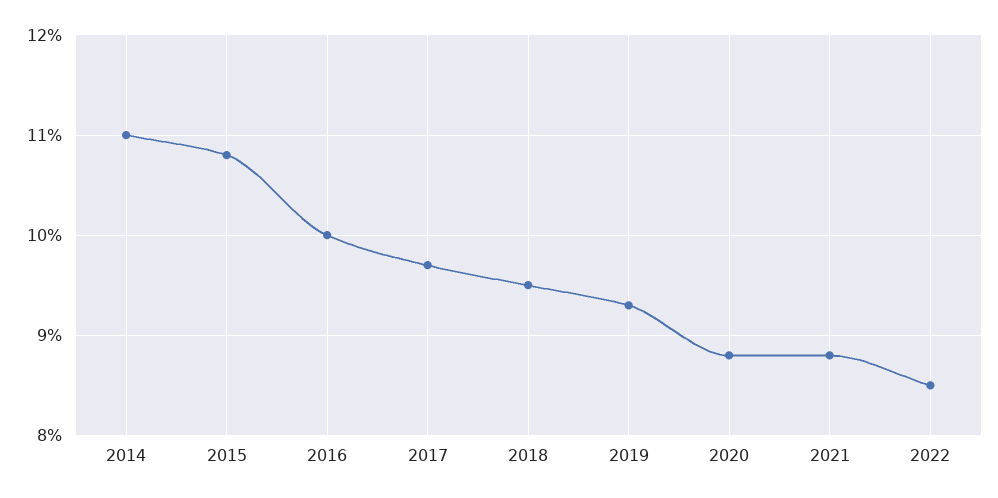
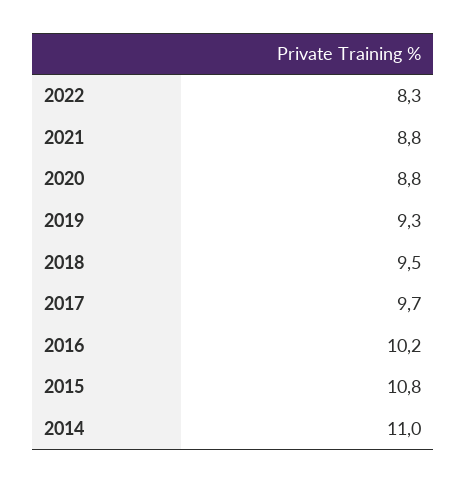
2016: 10 -> 10.2
2022: 8.5 -> 8.3

